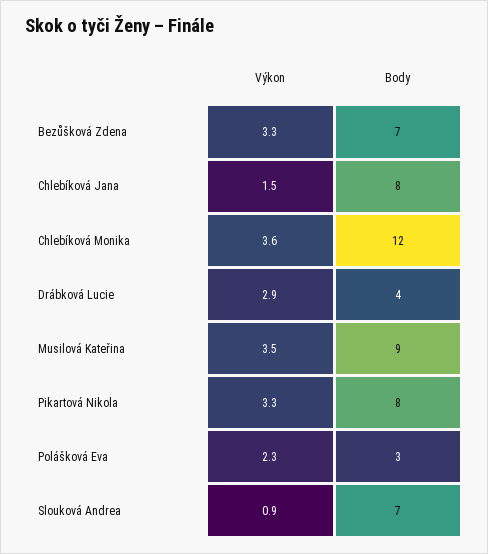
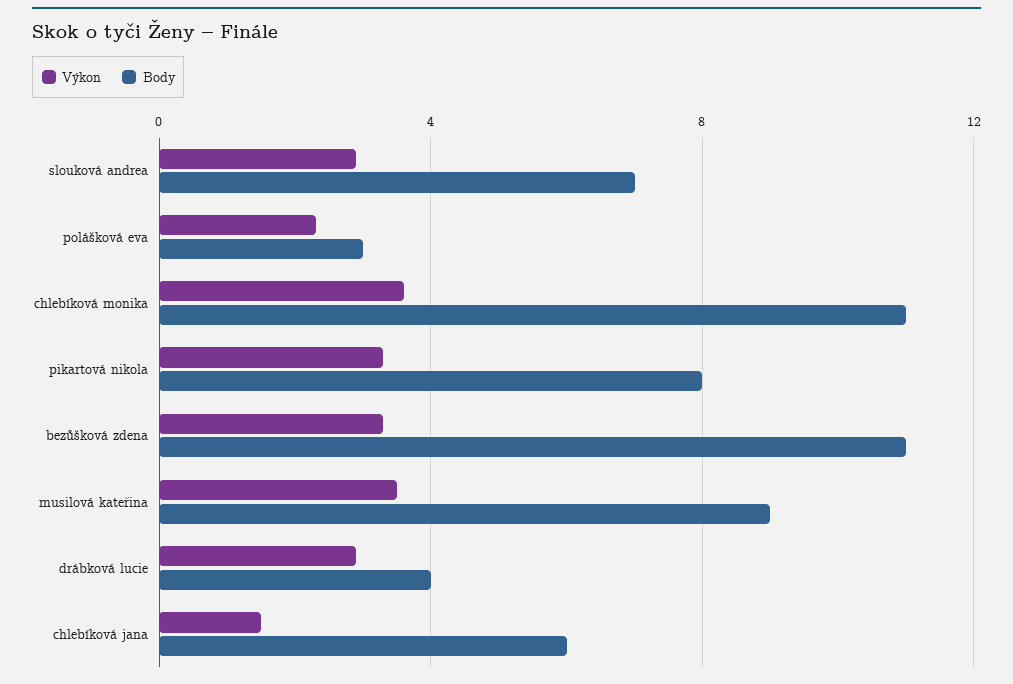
Body, Bezůšková Zdena: 7 -> 11
Body, Chlebíková Jana: 8 -> 6
Body, Chlebíková Monika: 12 -> 11
Výkon, Slouková Andrea: 0.9 -> 3

